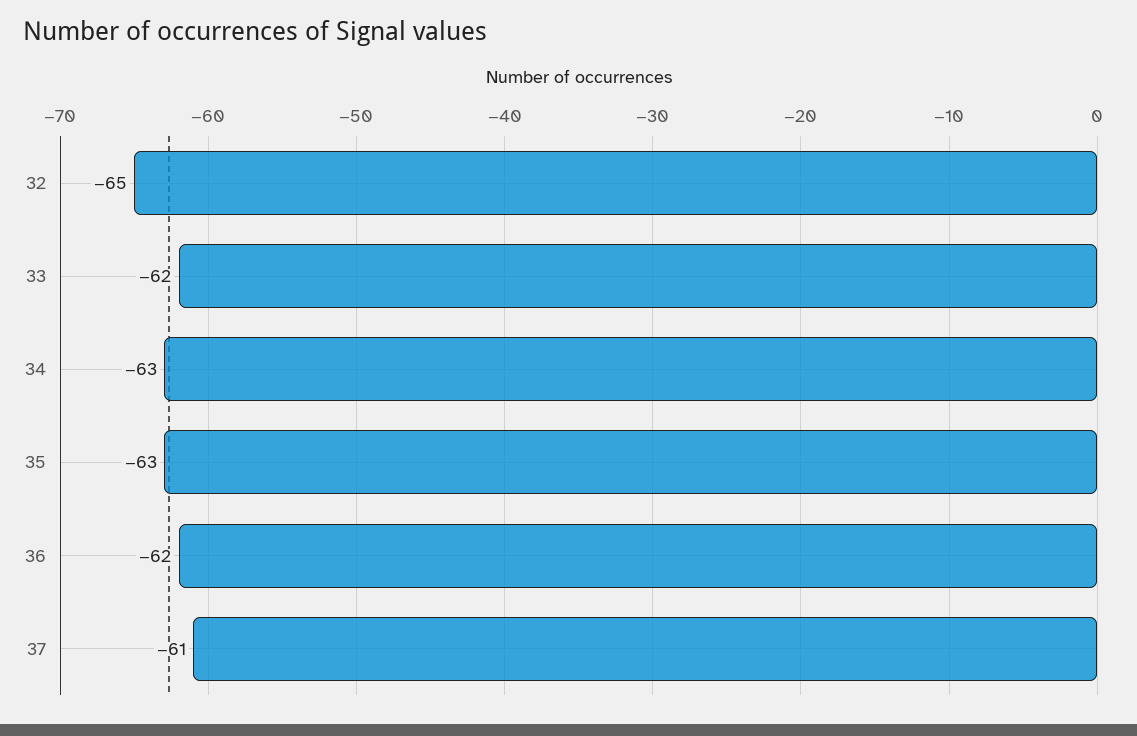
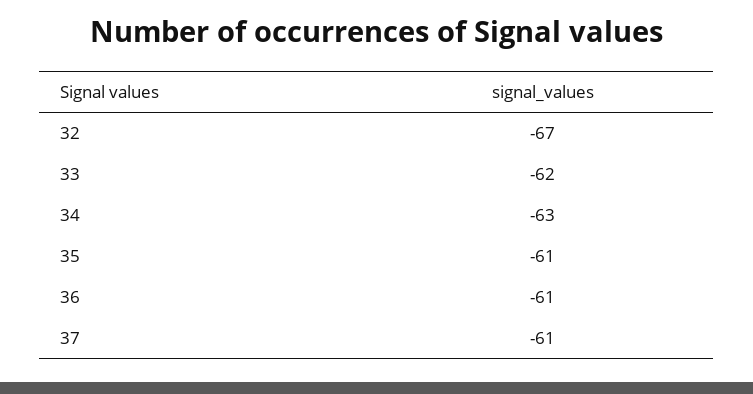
32: -65 -> -67
35: -63 -> -61
36: -62 -> -61

